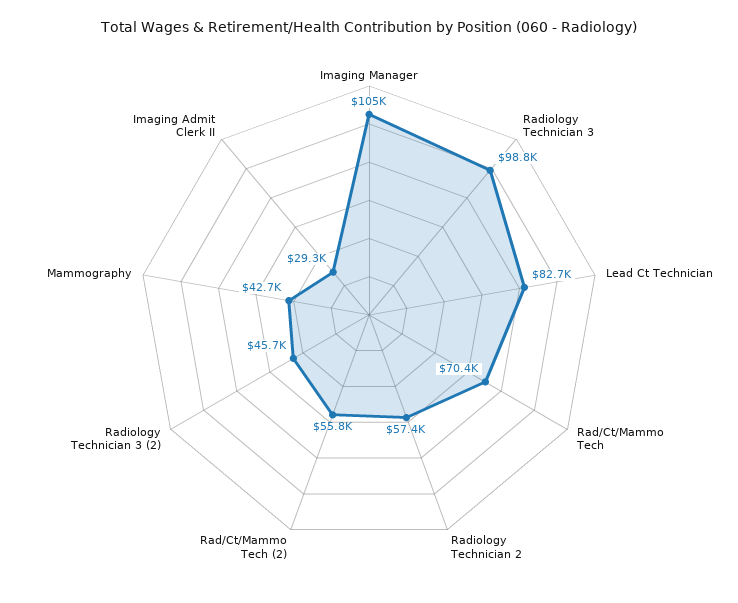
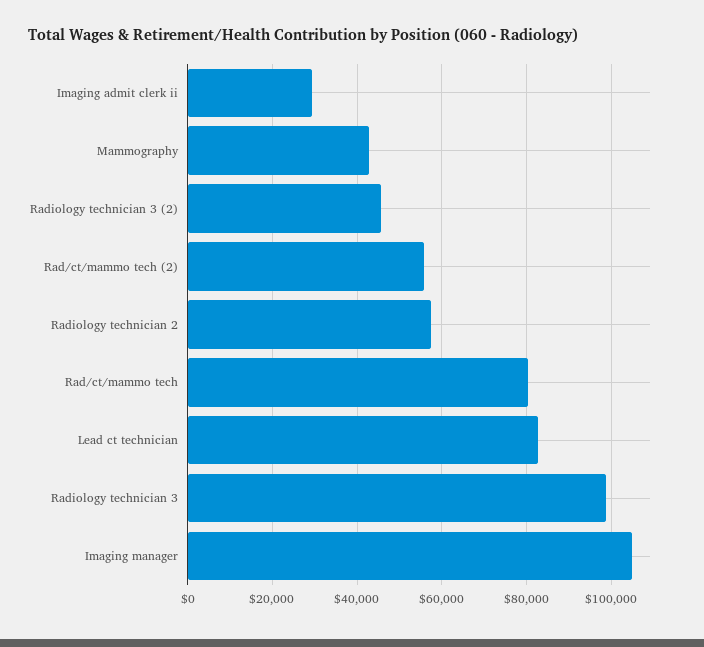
Rad/Ct/Mammo Tech: 70400 -> 80000

